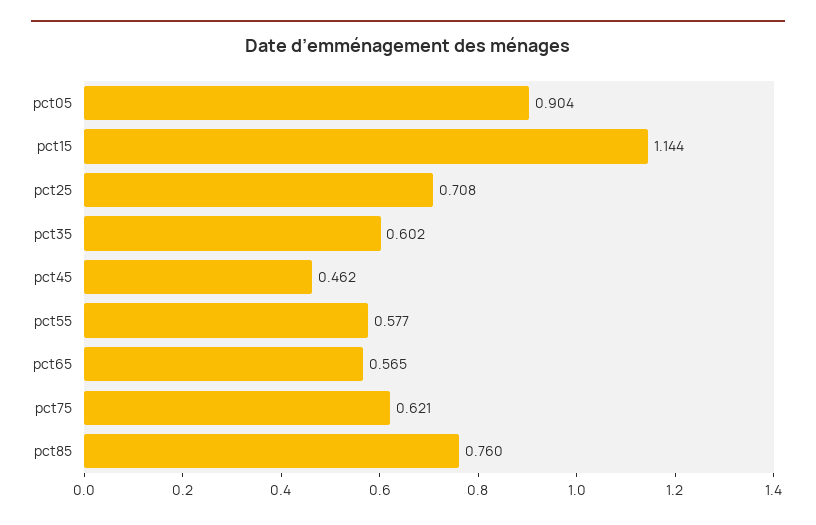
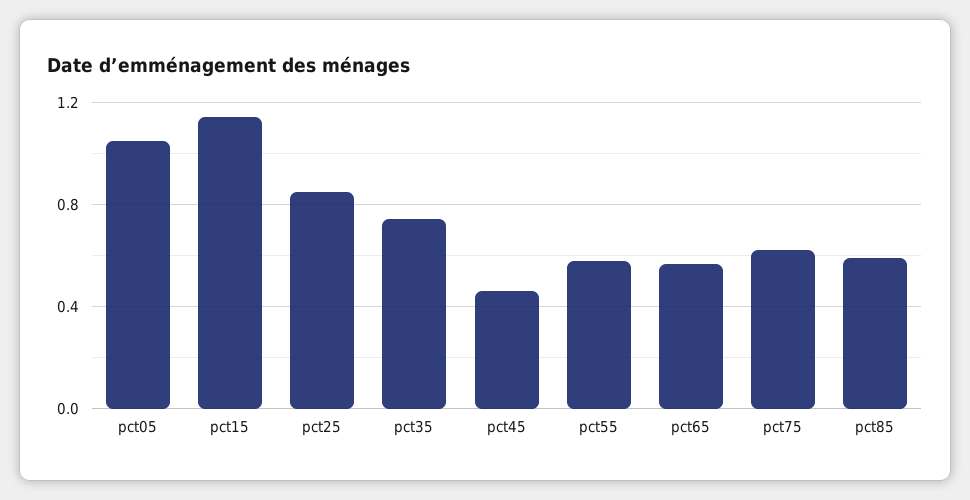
pct05: 0.904 -> 1.05
pct25: 0.708 -> 0.85
pct35: 0.602 -> 0.75
pct85: 0.76 -> 0.6

